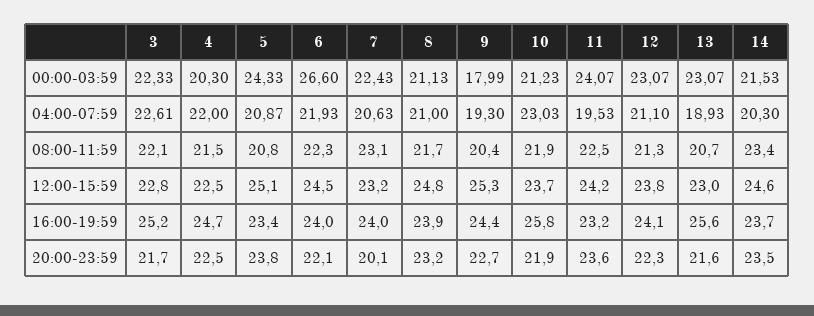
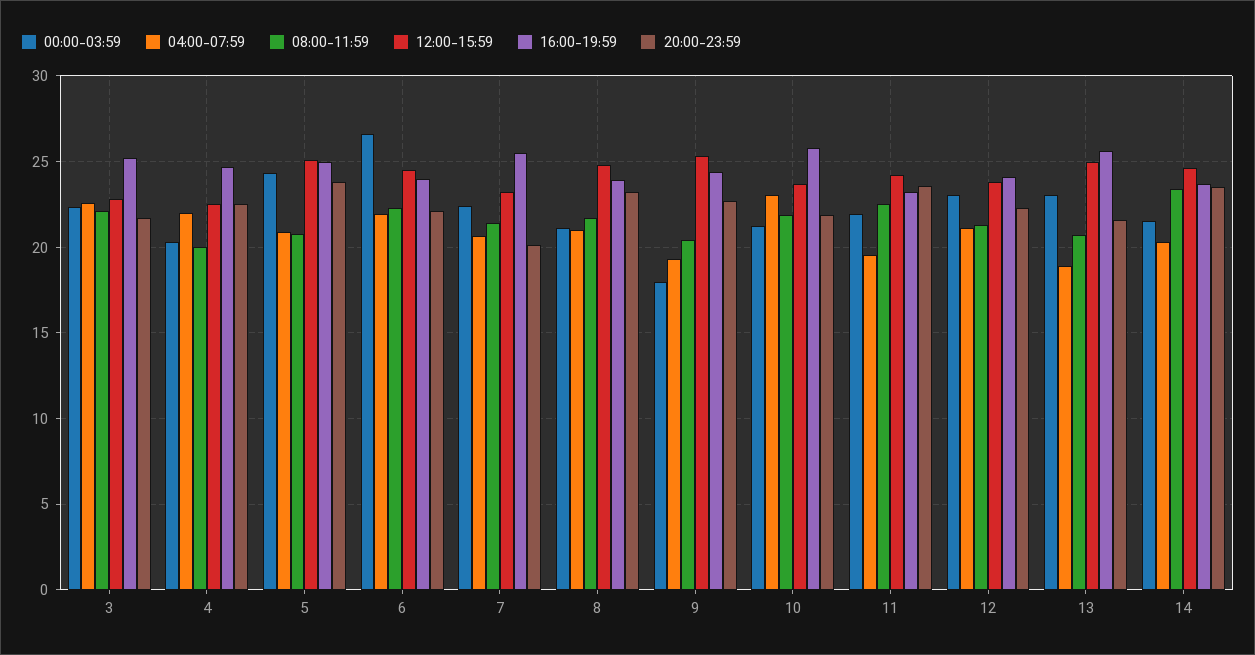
00:00-03:59, 11: 24.07 -> 22
08:00-11:59, 4: 21.5 -> 20
08:00-11:59, 7: 23.1 -> 21.5
12:00-15:59, 13: 23 -> 25
16:00-19:59, 5: 23.4 -> 25
16:00-19:59, 7: 24 -> 25.5

